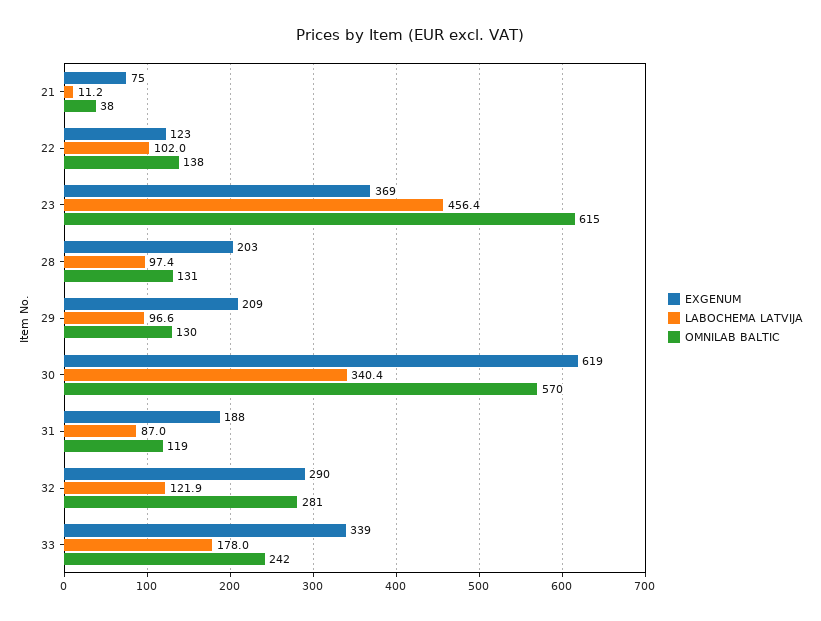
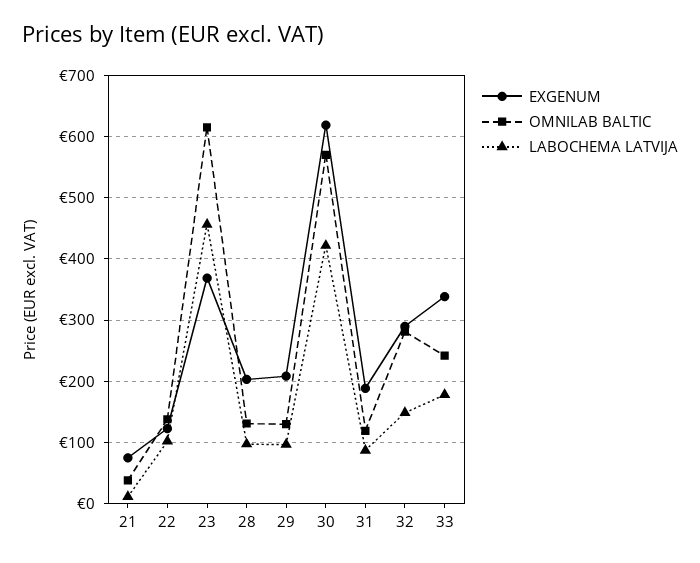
LABOCHEMA LATVIJA, 30: 340.4 -> 420
LABOCHEMA LATVIJA, 32: 121.9 -> 150

